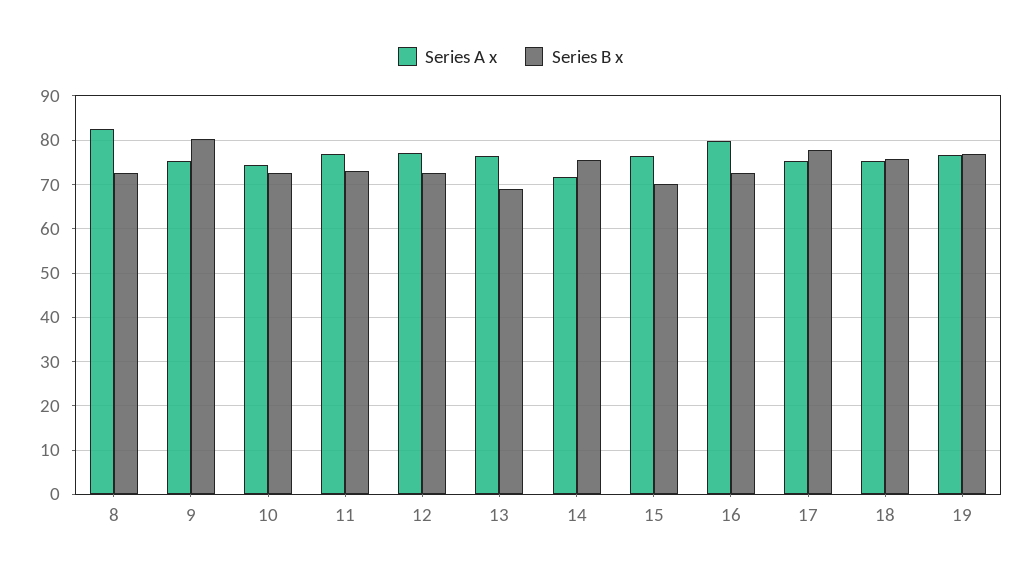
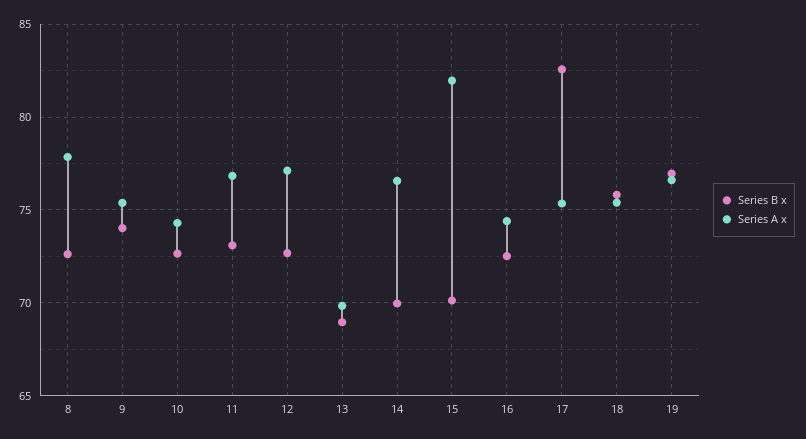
Series A x, 8: 82 -> 78
Series B x, 9: 80 -> 74
Series A x, 13: 76 -> 70
Series A x, 14: 72 -> 76.5
Series B x, 14: 76 -> 70
Series A x, 15: 76 -> 82
Series A x, 16: 80 -> 74.5
Series B x, 17: 78 -> 82.5

